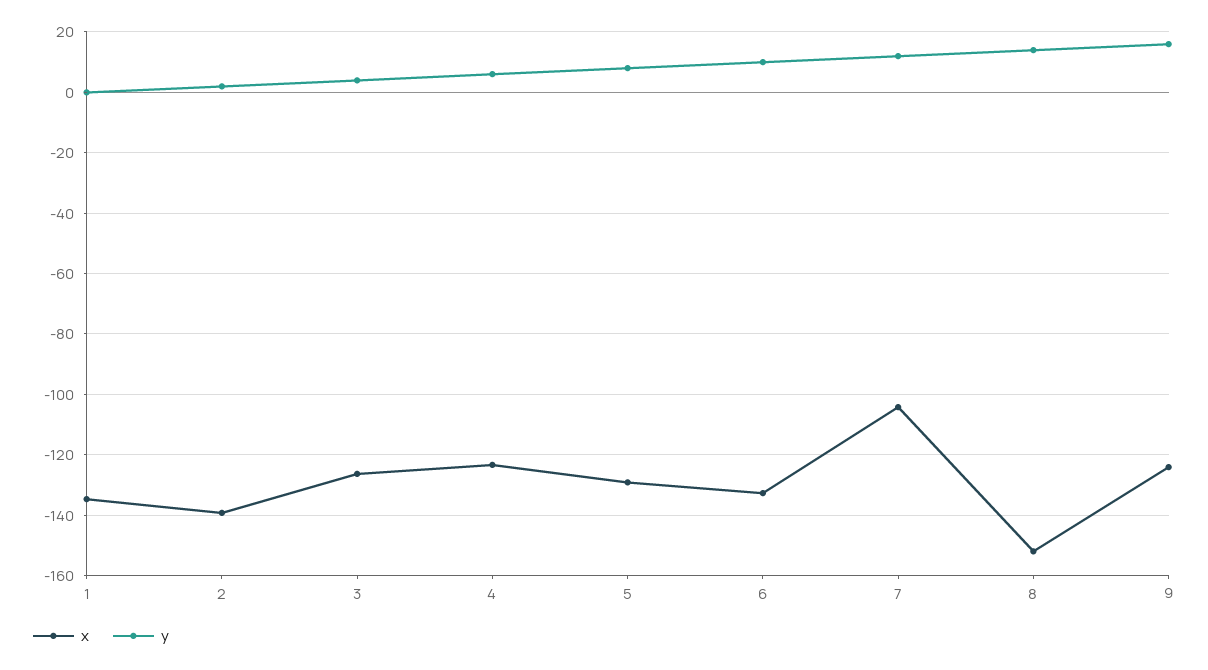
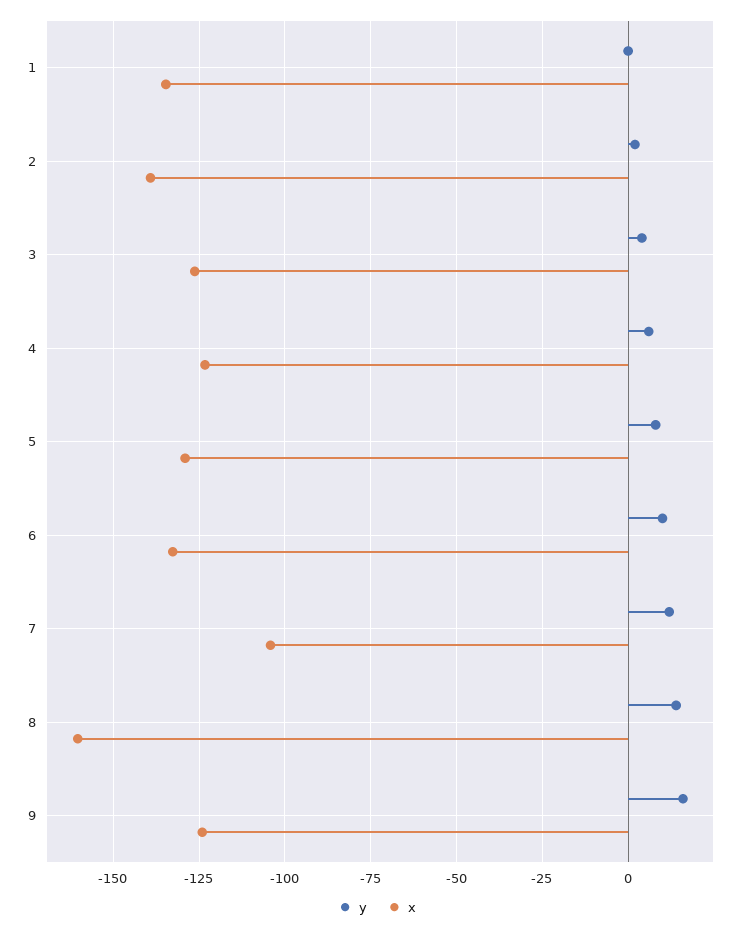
x, 8: -152 -> -160

